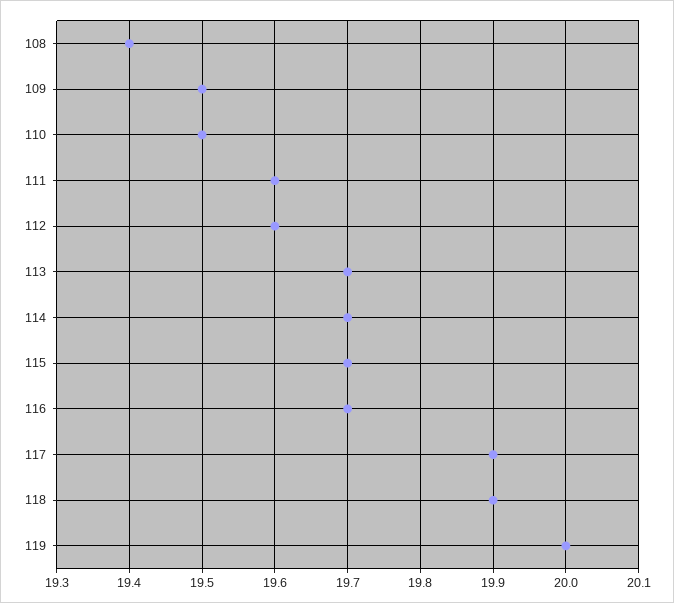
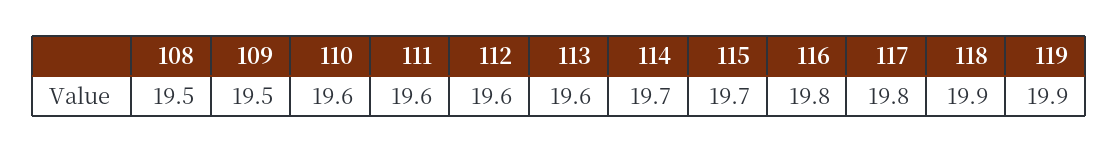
108: 19.4 -> 19.5
110: 19.5 -> 19.6
113: 19.7 -> 19.6
116: 19.7 -> 19.8
117: 19.9 -> 19.8
119: 20 -> 19.9

